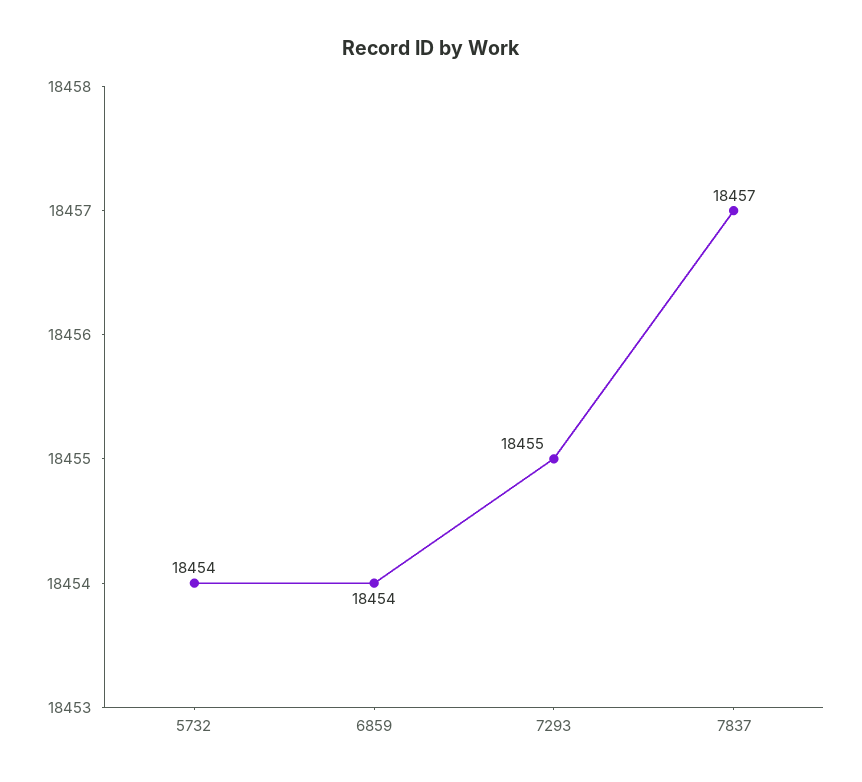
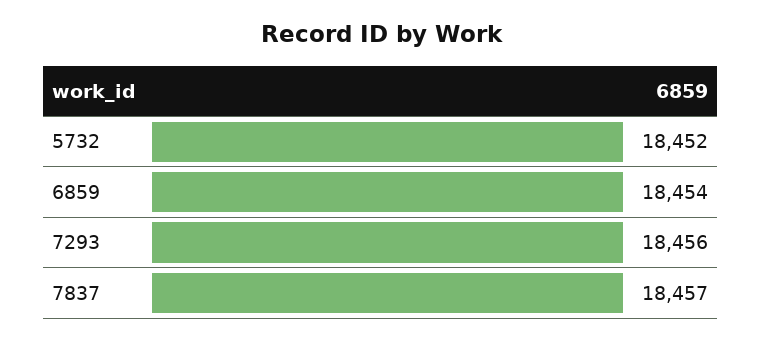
5732: 18454 -> 18452
7293: 18455 -> 18456

